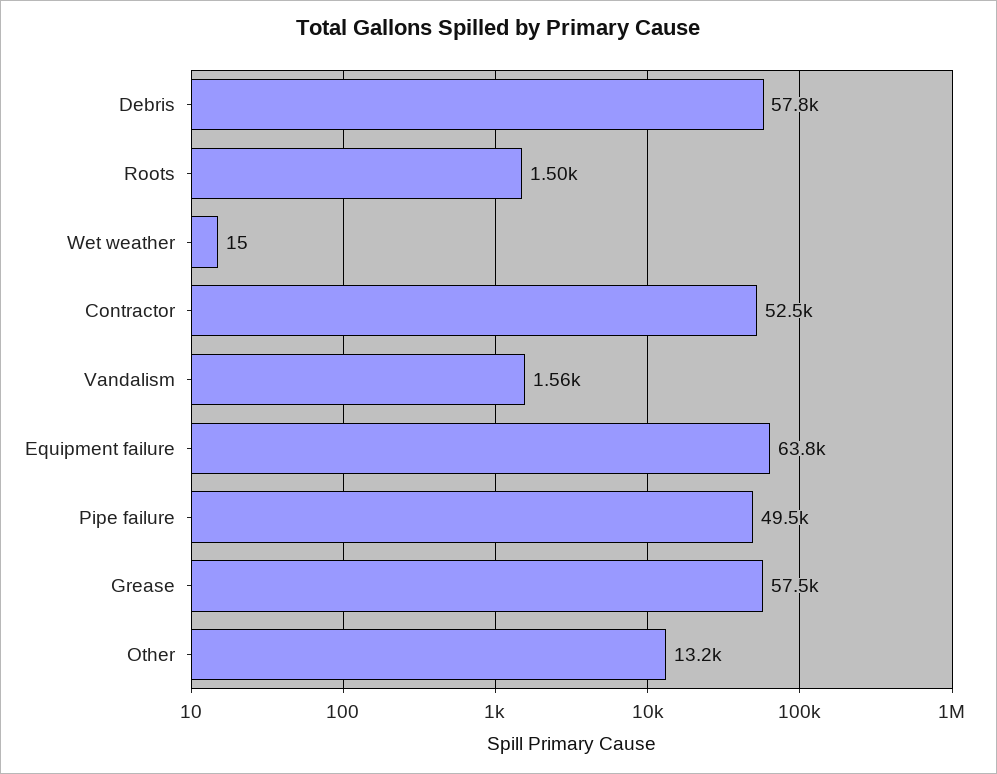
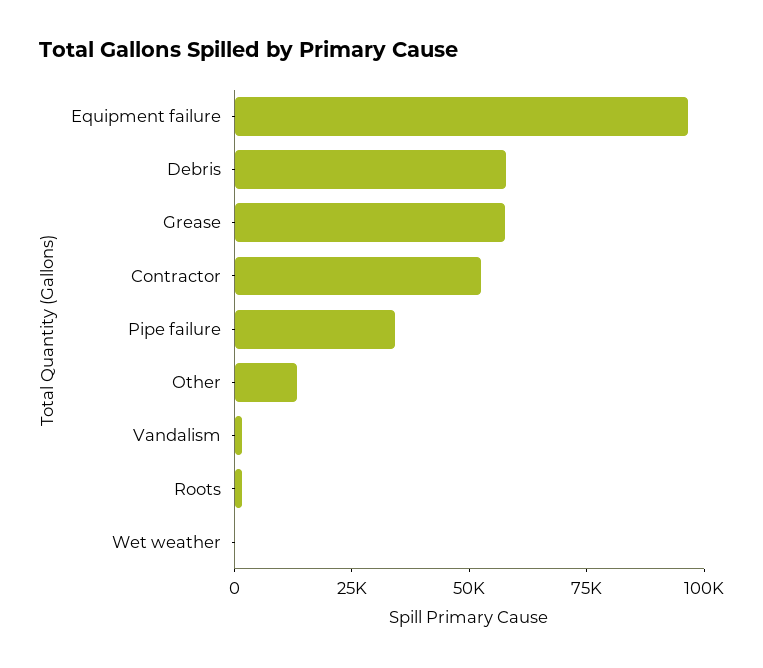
Equipment failure: 63800 -> 95000
Pipe failure: 49500 -> 35000

